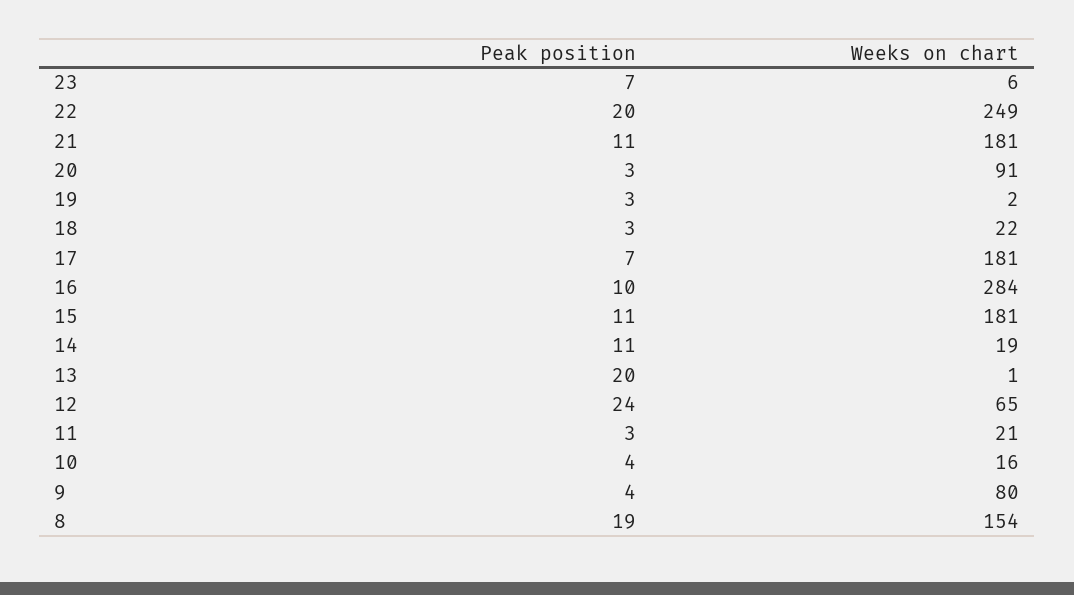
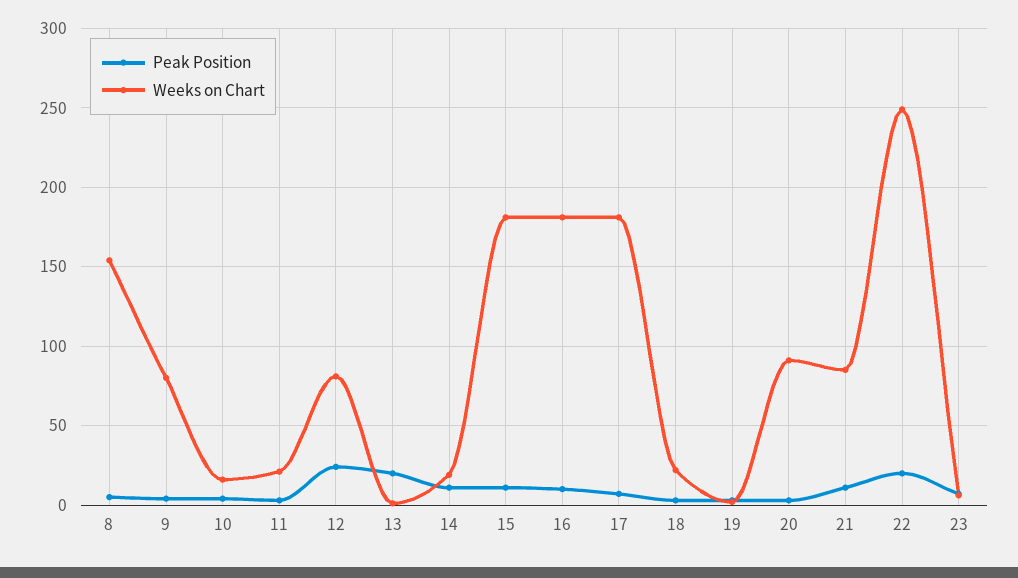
Weeks on chart, 21: 181 -> 85
Weeks on chart, 16: 284 -> 180
Weeks on chart, 12: 65 -> 80
Peak position, 8: 19 -> 5

